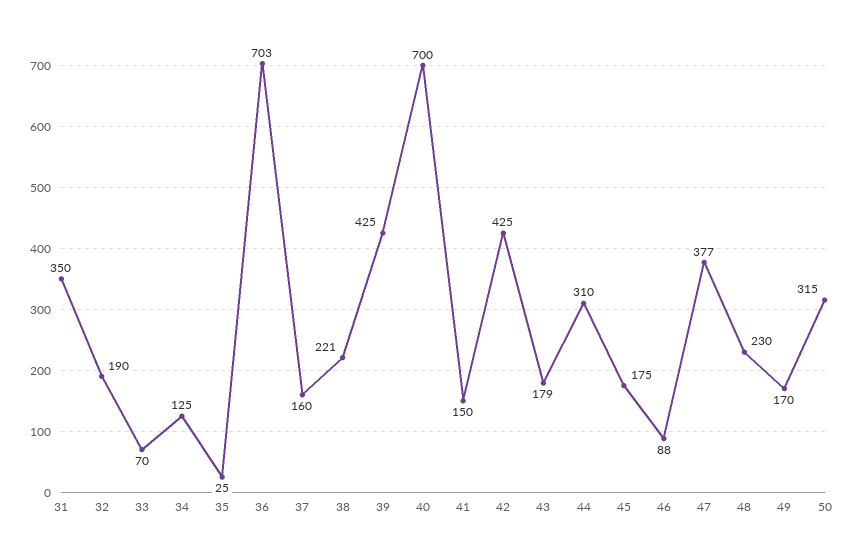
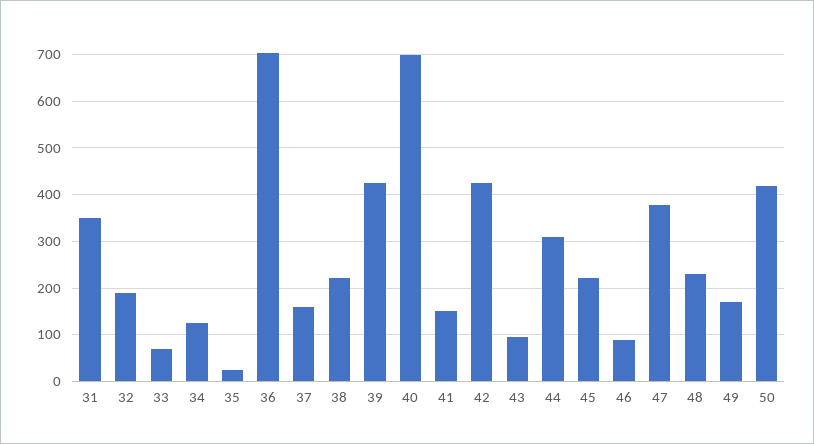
43: 179 -> 100
45: 175 -> 220
50: 315 -> 420

